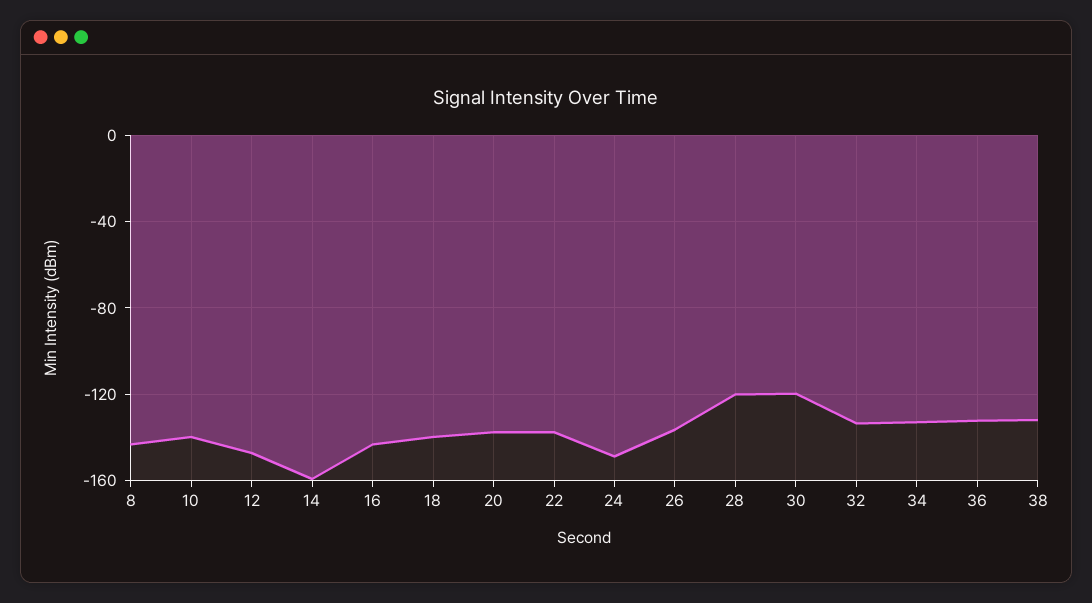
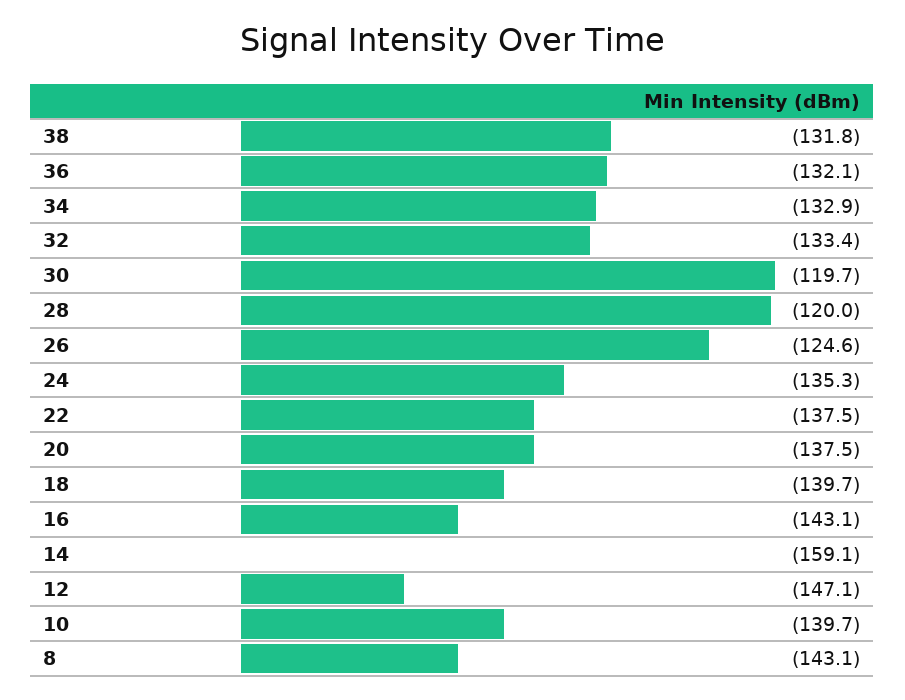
24: -150 -> -135.3
26: -135 -> -124.6

